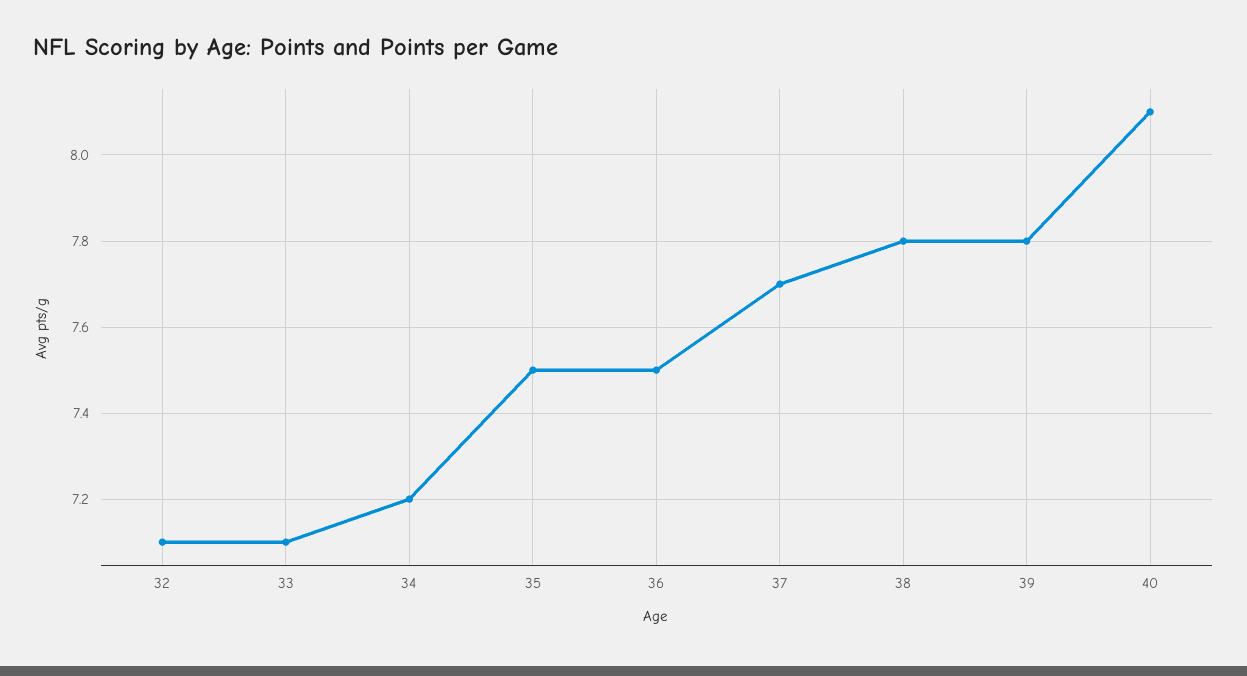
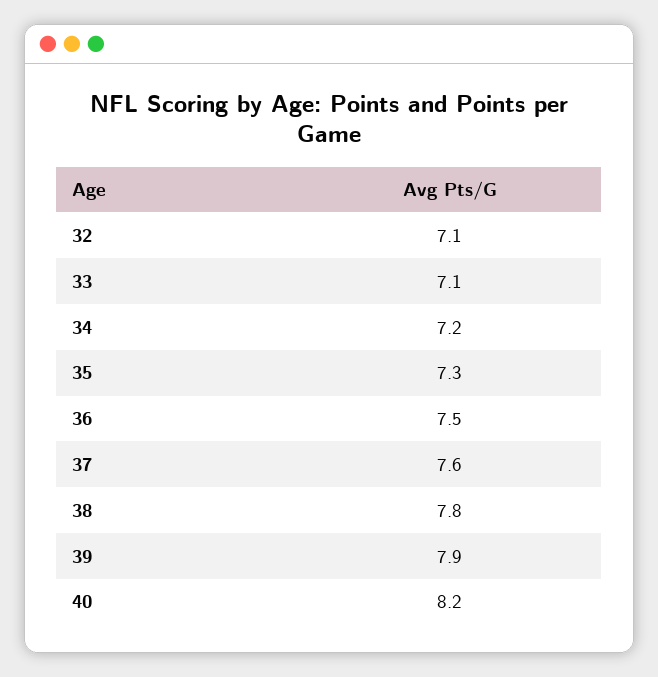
35: 7.5 -> 7.3
37: 7.7 -> 7.6
39: 7.8 -> 7.9
40: 8.1 -> 8.2

